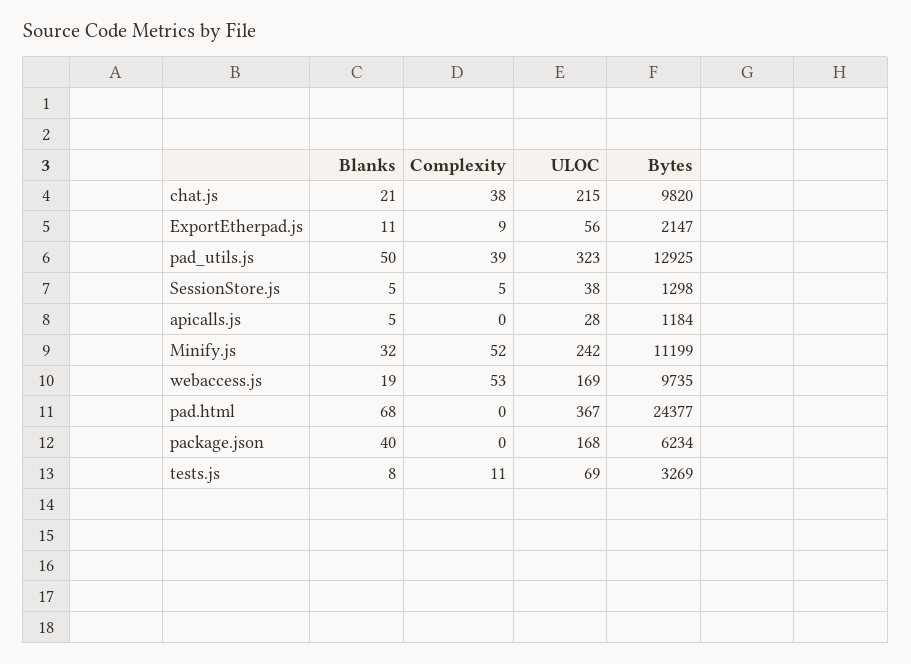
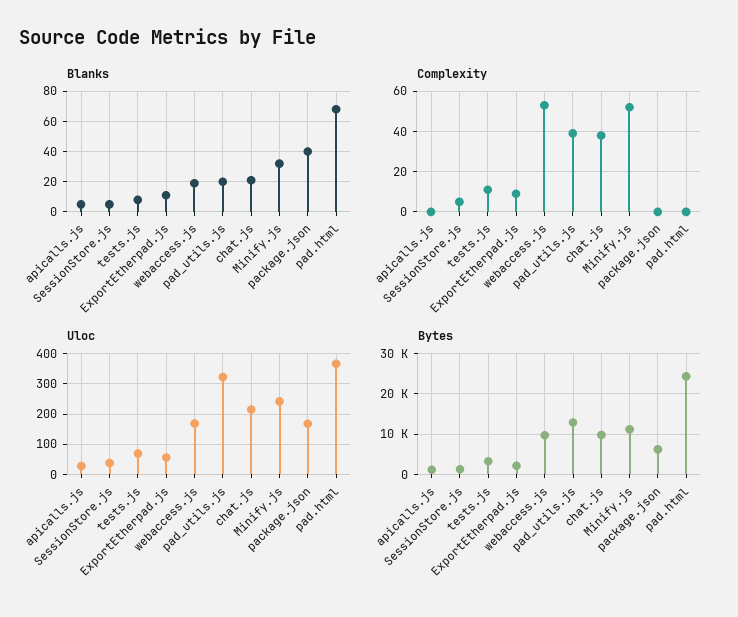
Blanks, pad_utils.js: 50 -> 20

